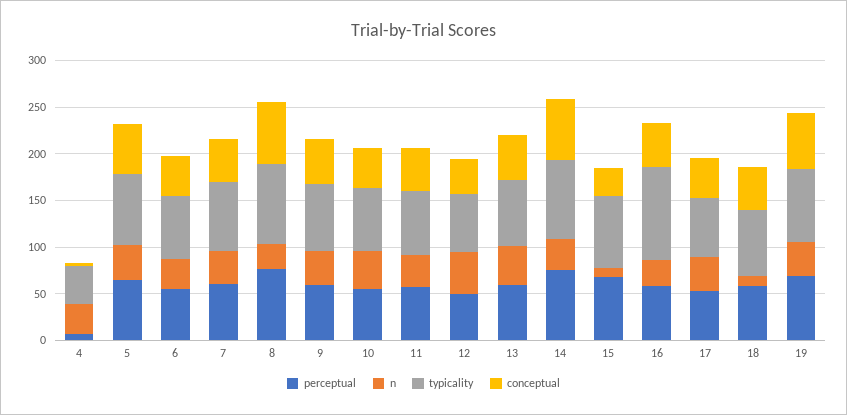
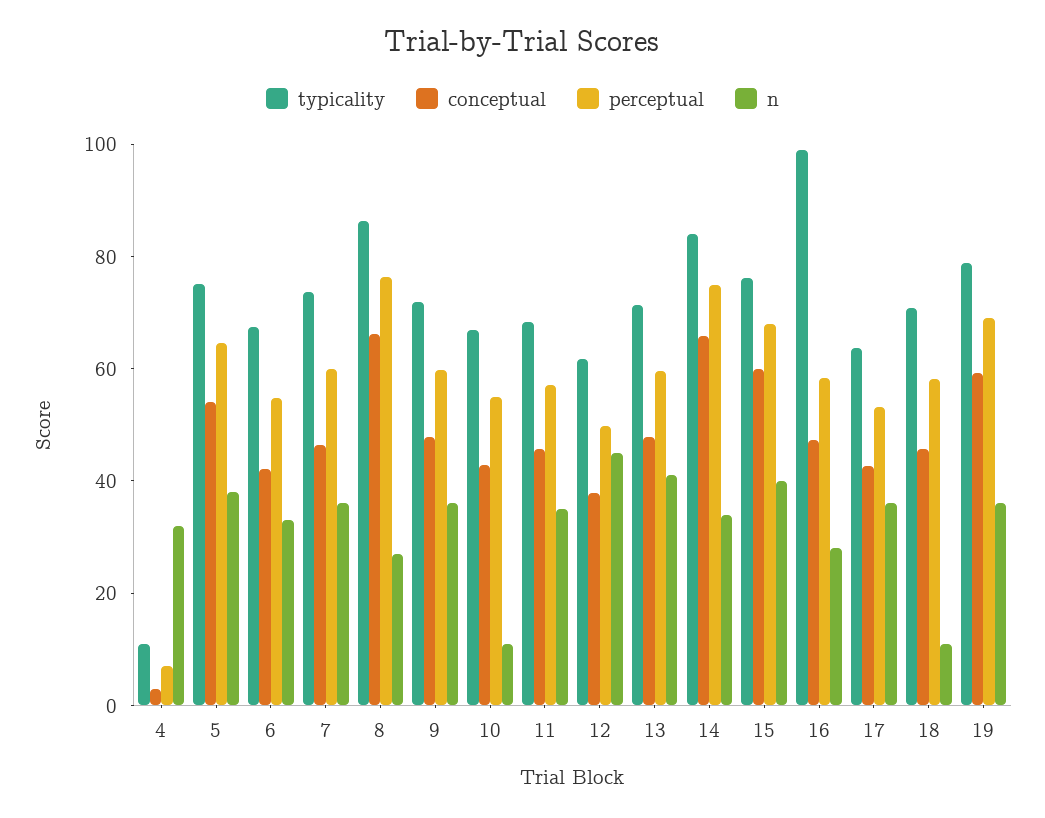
typicality, 4: 40 -> 10
n, 10: 40 -> 10
n, 15: 10 -> 40
conceptual, 15: 30 -> 60

